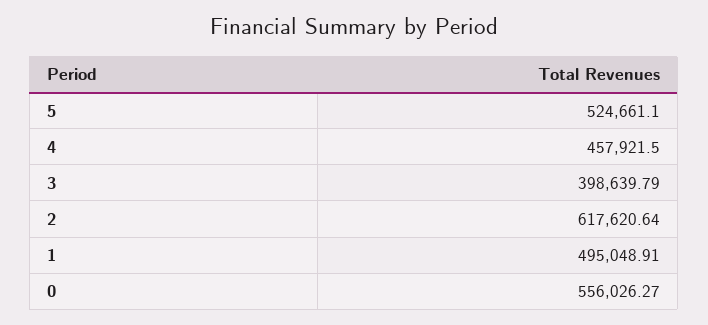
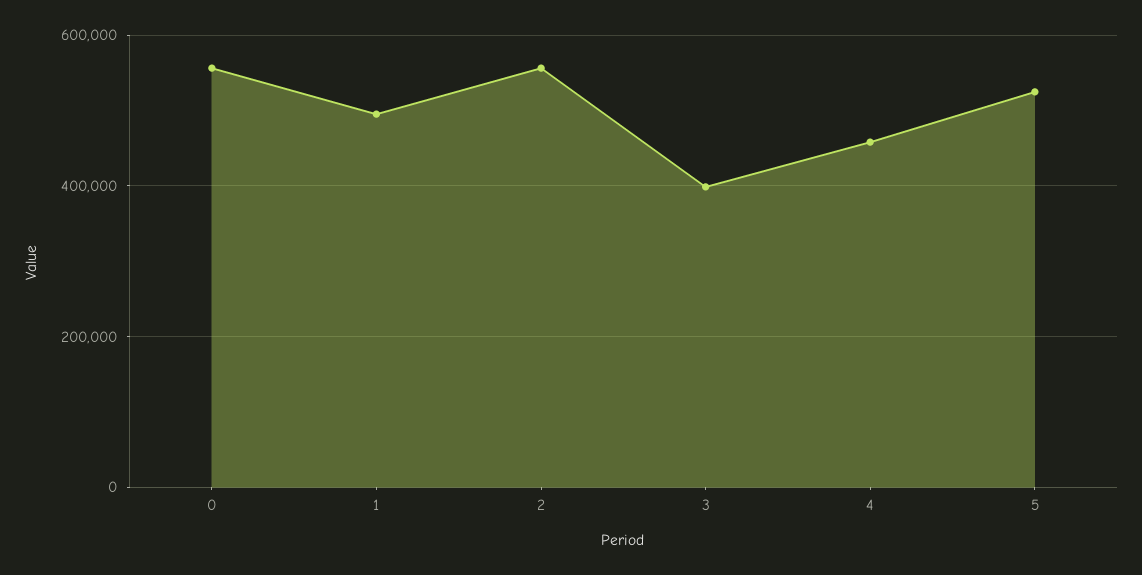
2: 617620.64 -> 560000

